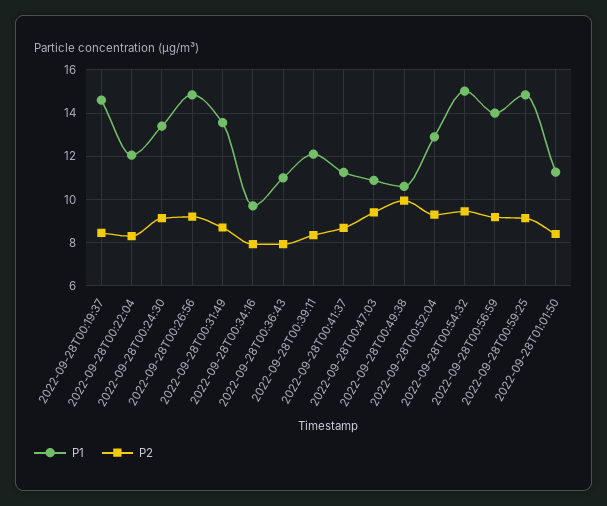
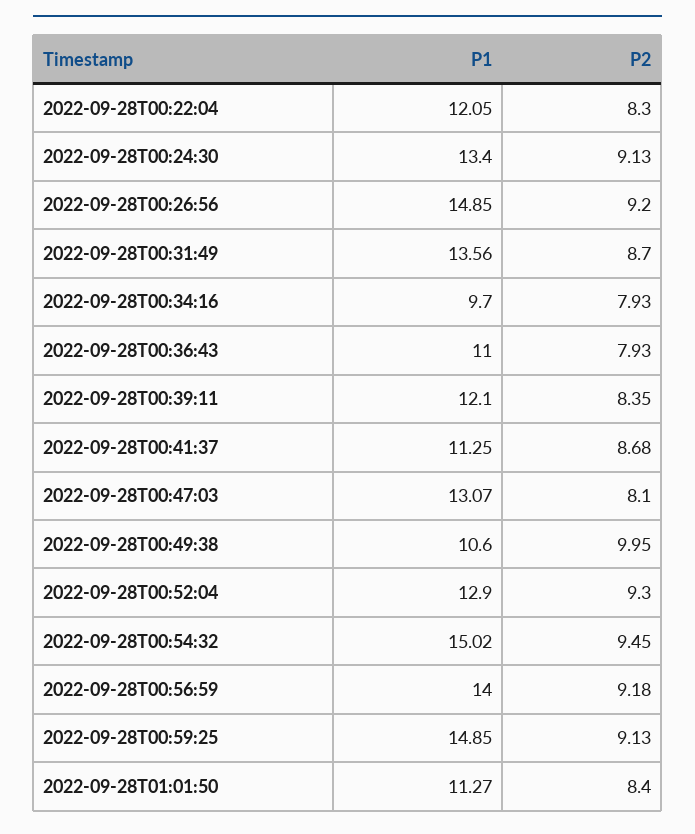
P1, 2022-09-28T00:19:37: 14.5 -> none
P2, 2022-09-28T00:19:37: 8.5 -> none
P1, 2022-09-28T00:47:03: 11 -> 13.07
P2, 2022-09-28T00:47:03: 9.5 -> 8.1

